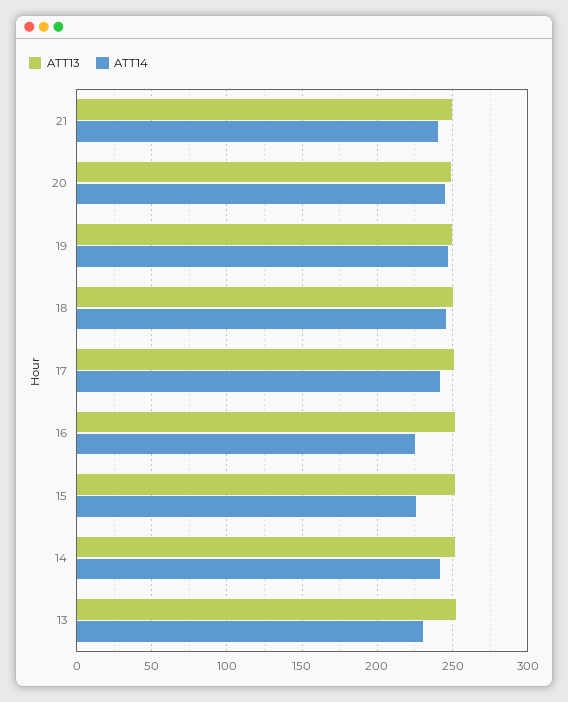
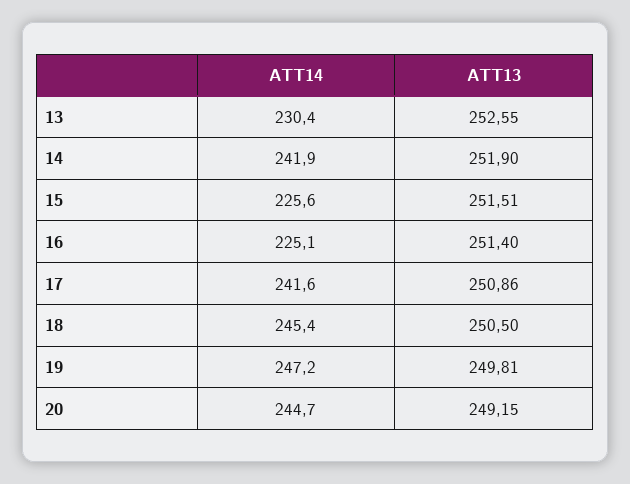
ATT13, 21: 250 -> none
ATT14, 21: 240 -> none

